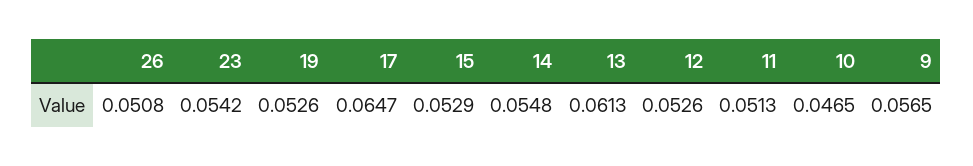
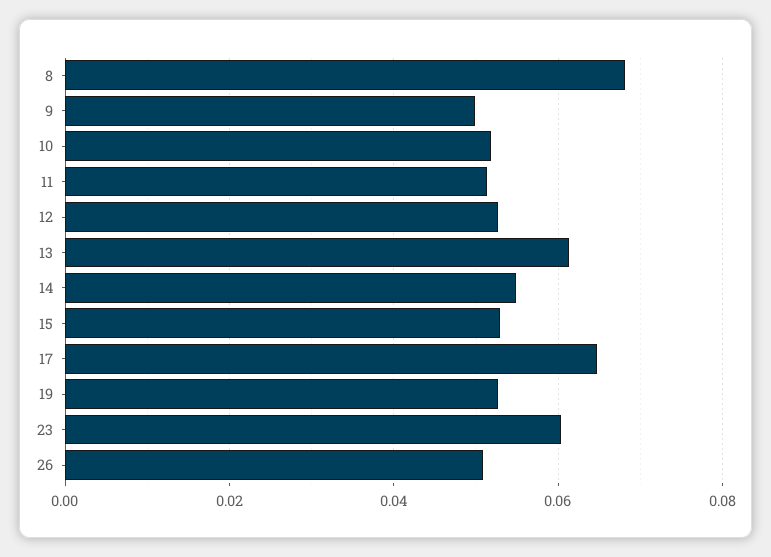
23: 0.0542 -> 0.06
10: 0.0465 -> 0.052
9: 0.0565 -> 0.05
8: none -> 0.068

